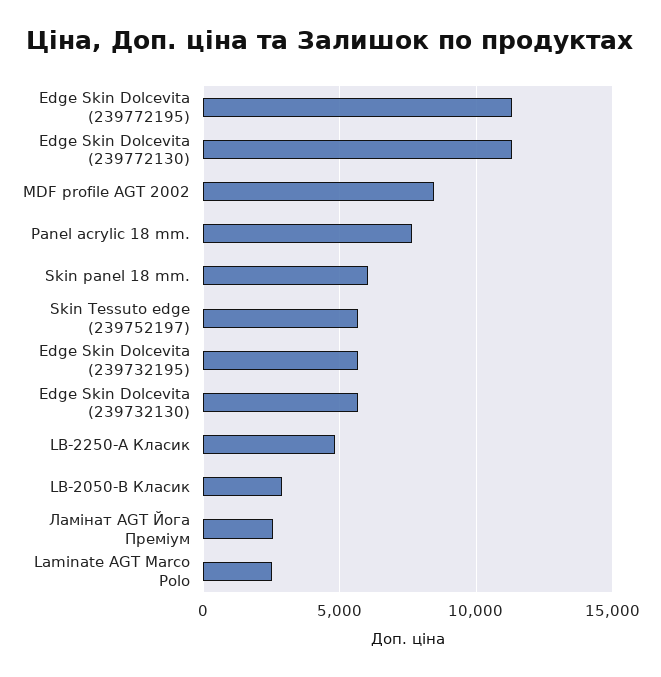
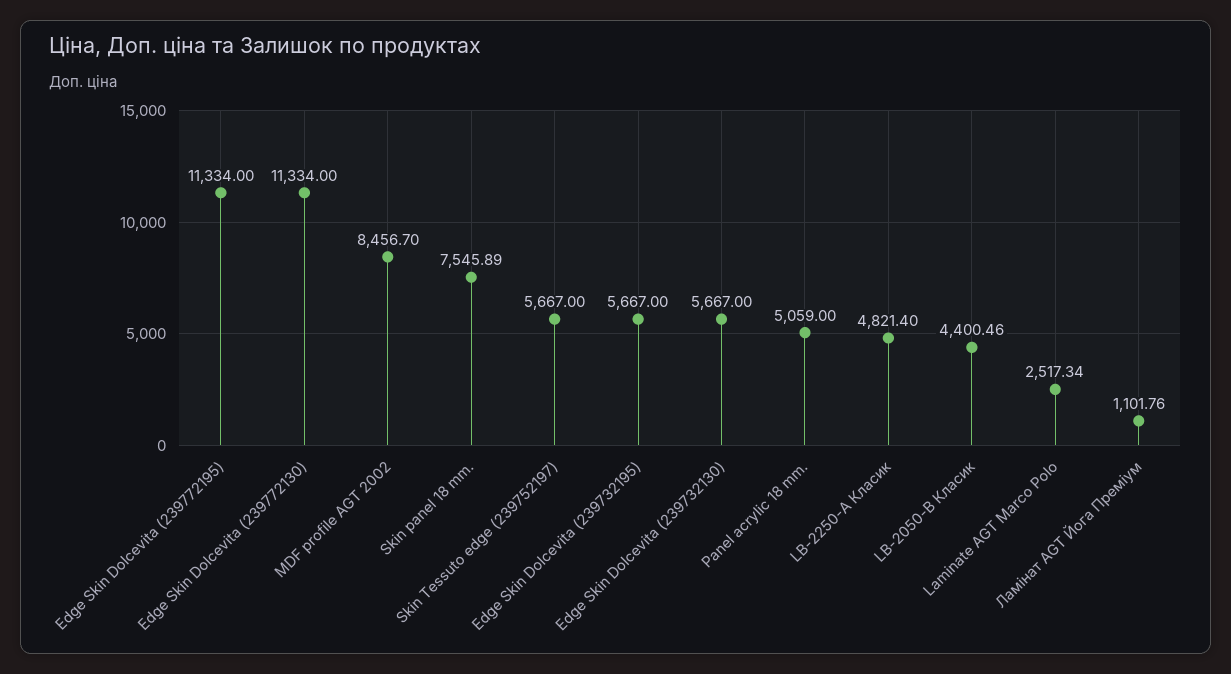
Panel acrylic 18 mm.: 7500 -> 5059
Skin panel 18 mm.: 6000 -> 7545.89
LB-2050-В Класик: 3000 -> 4400.46
Ламінат AGT Йога Преміум: 2500 -> 1101.76

